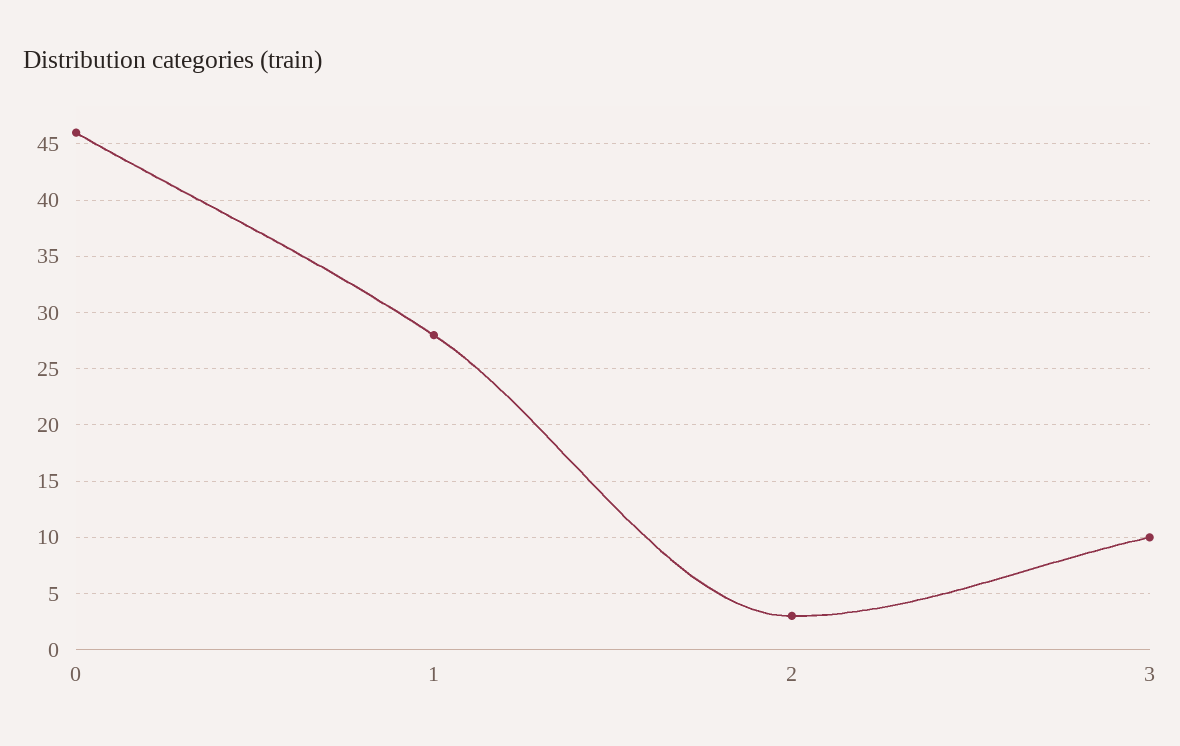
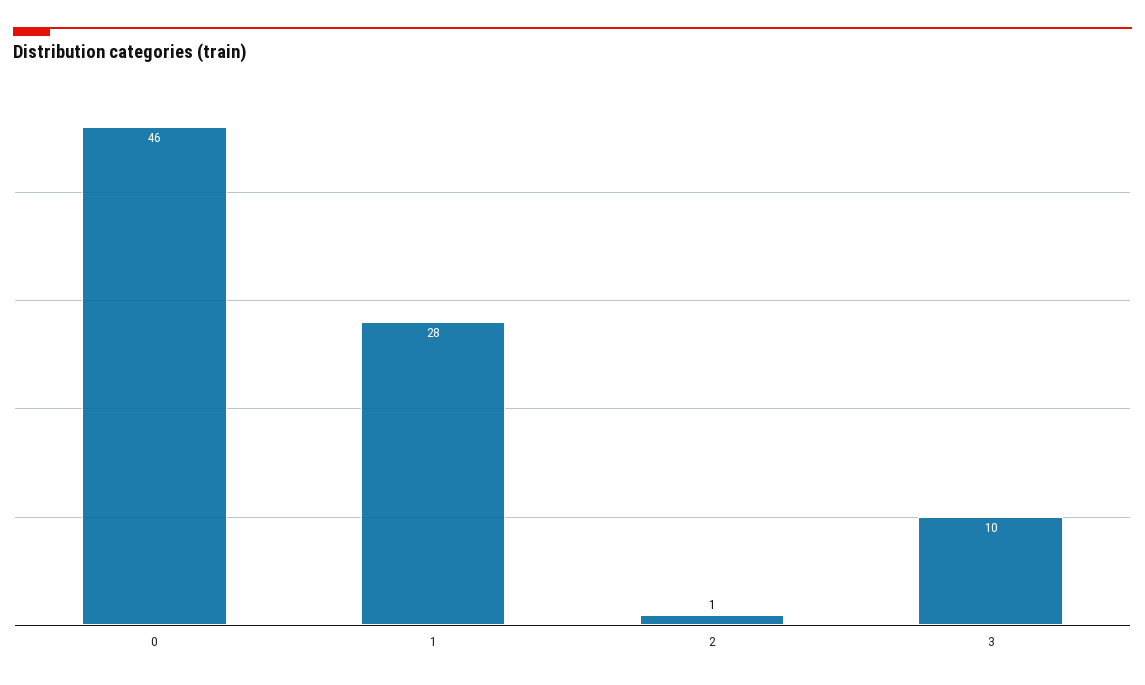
2: 3 -> 1

